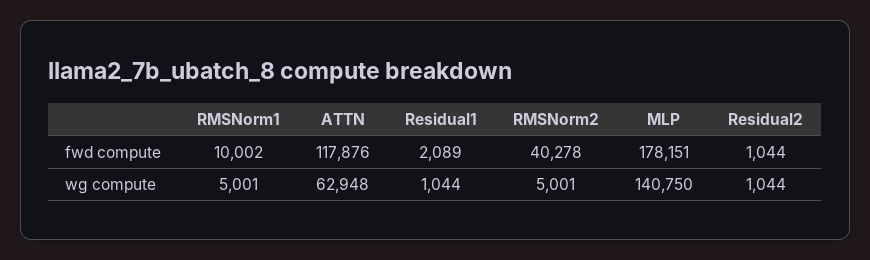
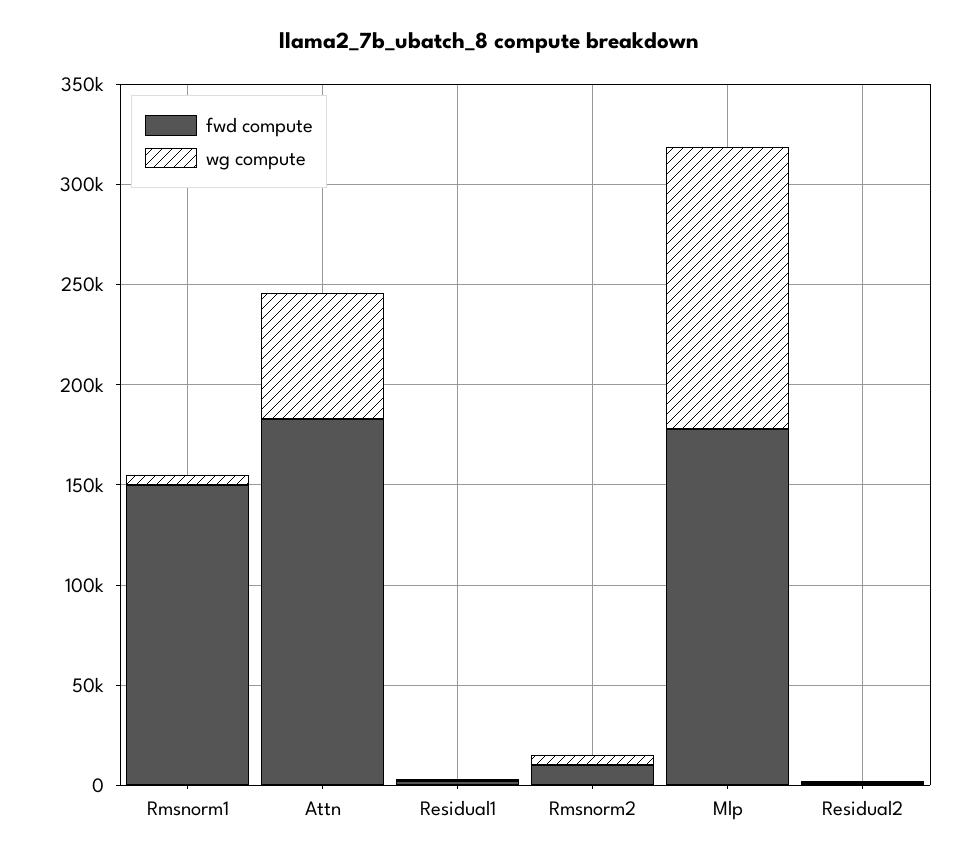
fwd compute, RMSNorm1: 10002 -> 150000
fwd compute, ATTN: 117876 -> 180000
fwd compute, RMSNorm2: 40278 -> 10000

